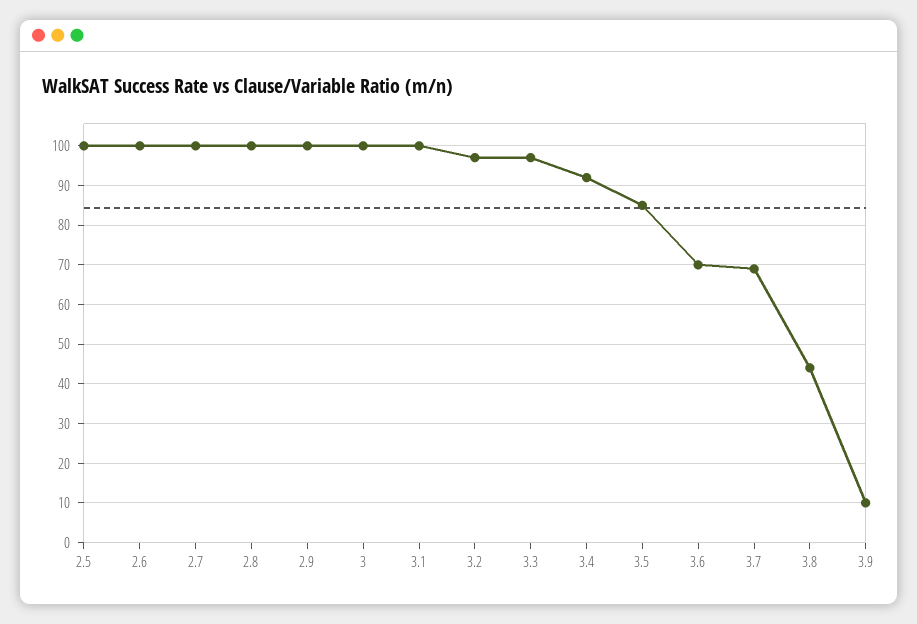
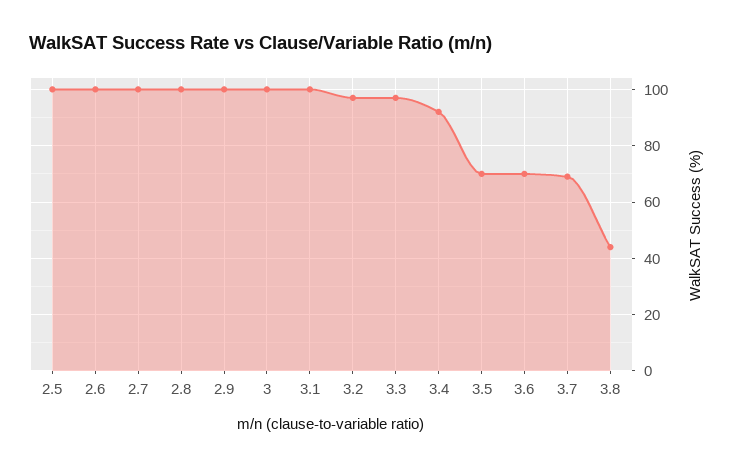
3.5: 85 -> 70
3.9: 10 -> none

